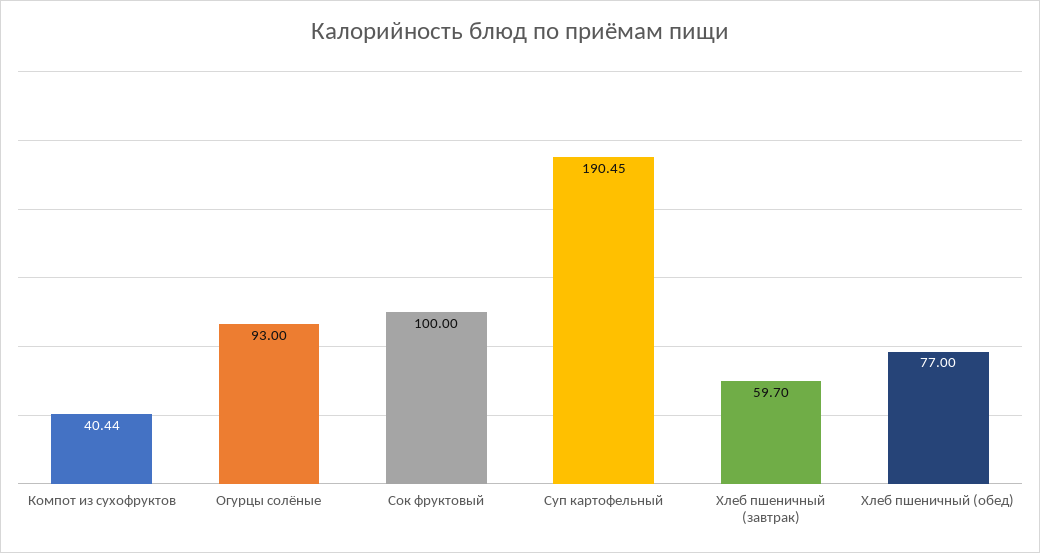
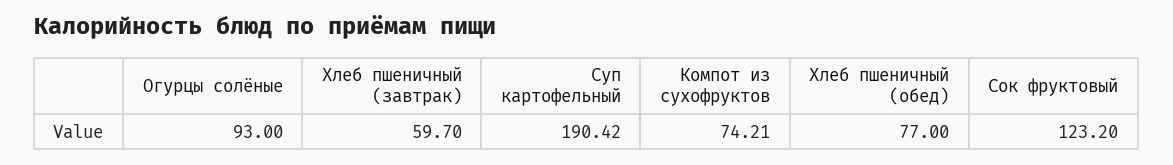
Компот из сухофруктов: 40.44 -> 74.21
Сок фруктовый: 100 -> 123.2
Суп картофельный: 190.45 -> 190.42

